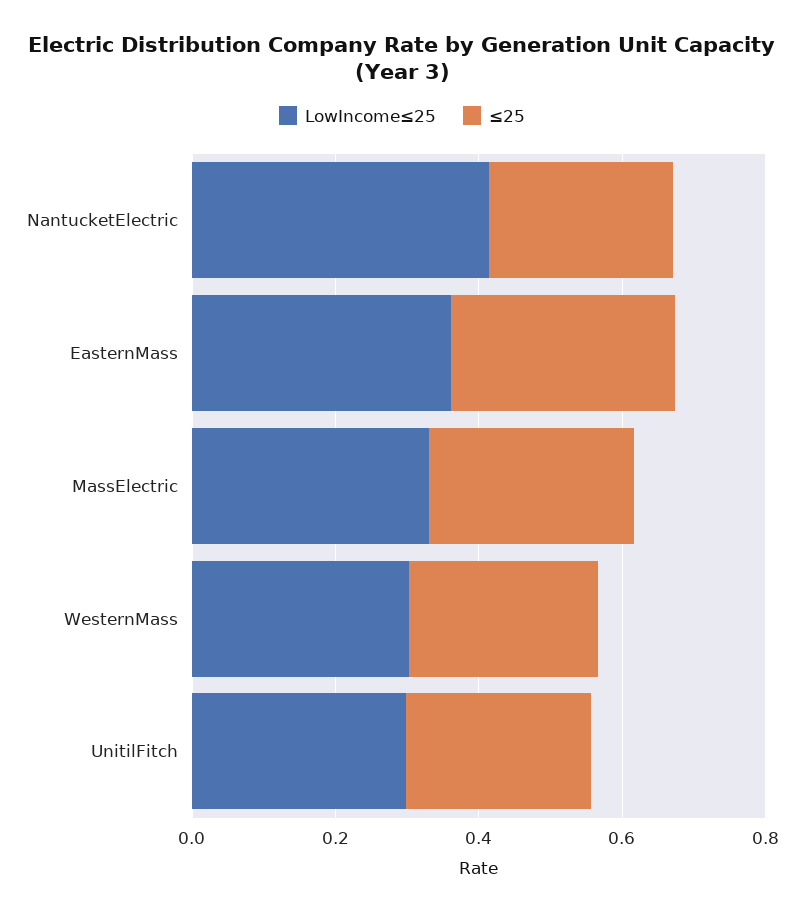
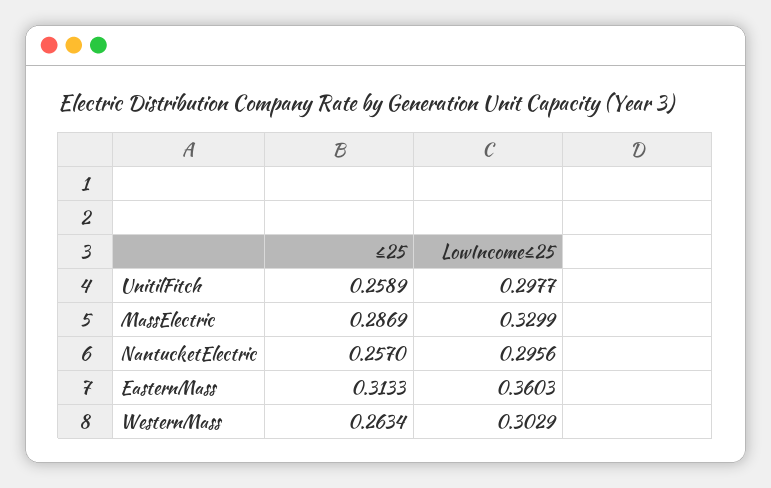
LowIncome≤25, NantucketElectric: 0.4 -> 0.2956

